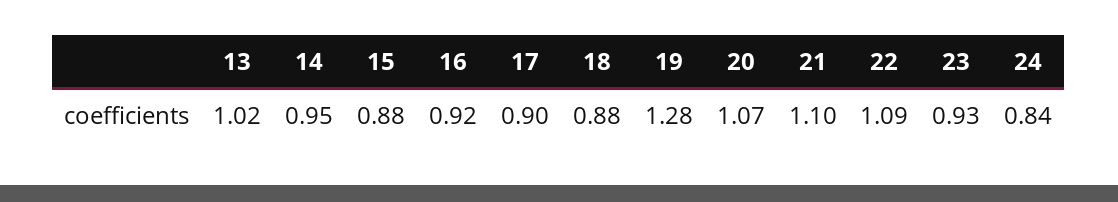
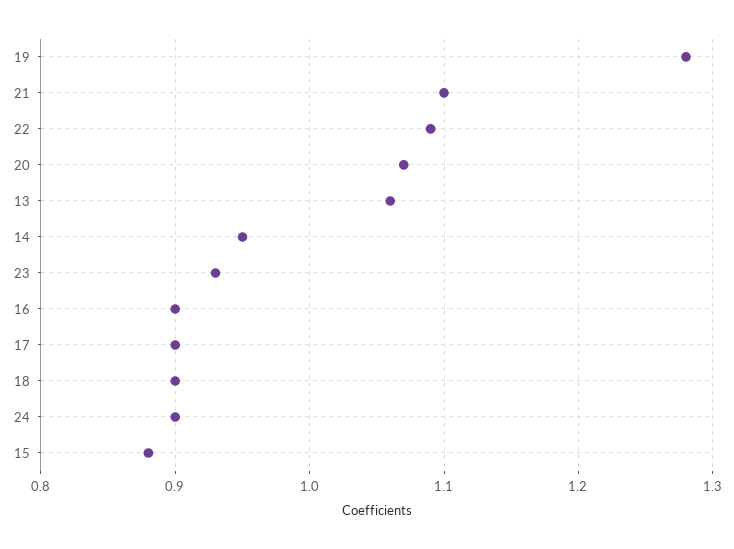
13: 1.02 -> 1.06
16: 0.92 -> 0.9
18: 0.88 -> 0.9
24: 0.84 -> 0.9

